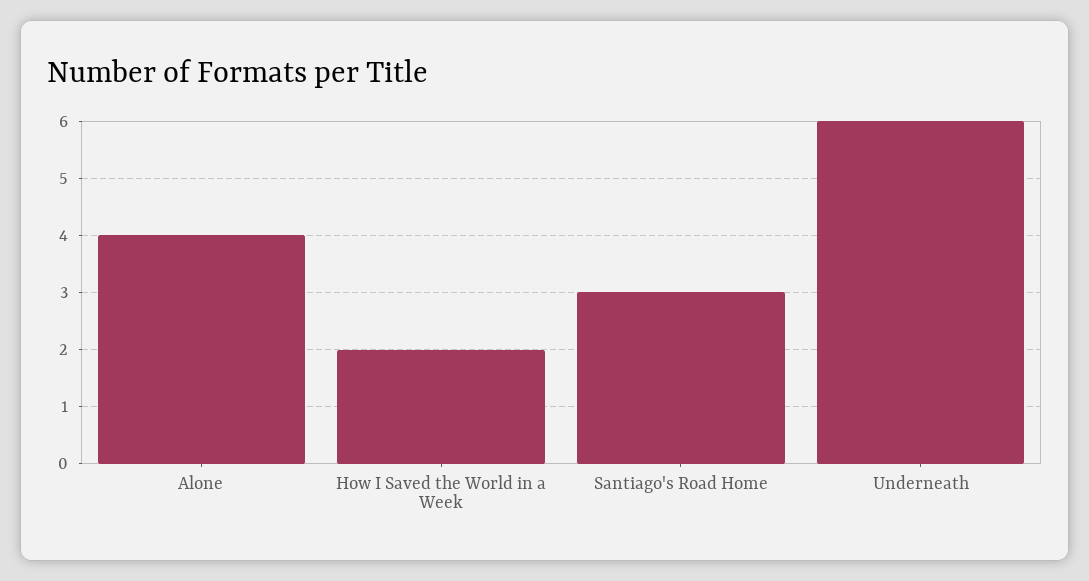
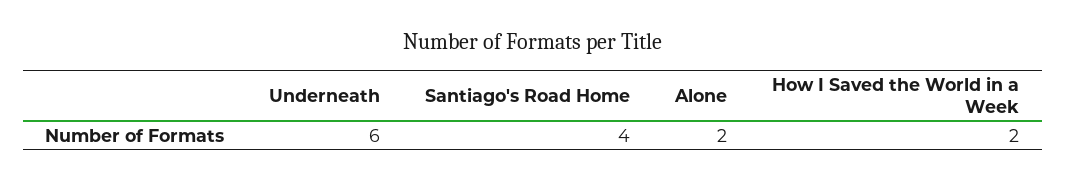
Alone: 4 -> 2
Santiago's Road Home: 3 -> 4

